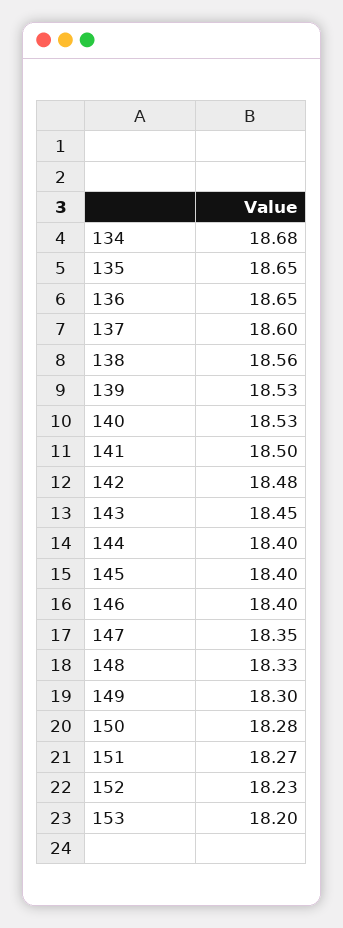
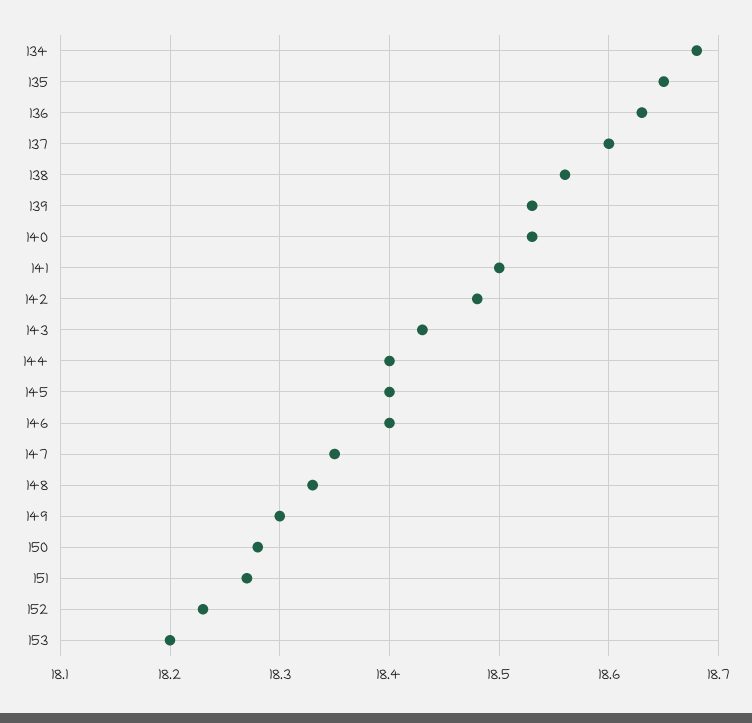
136: 18.65 -> 18.63
143: 18.45 -> 18.43

